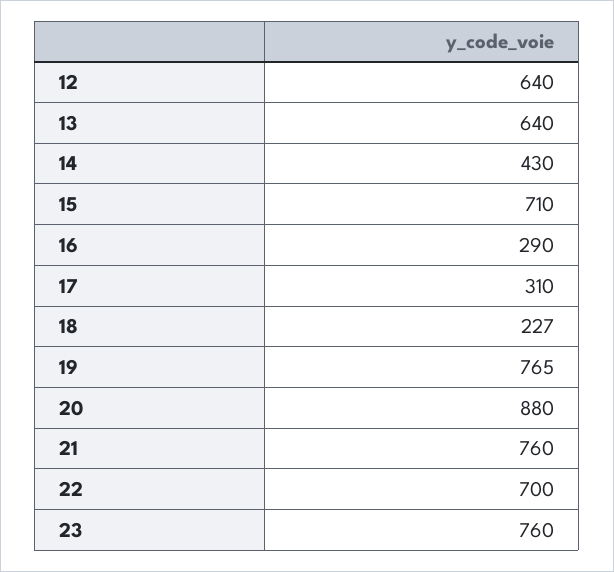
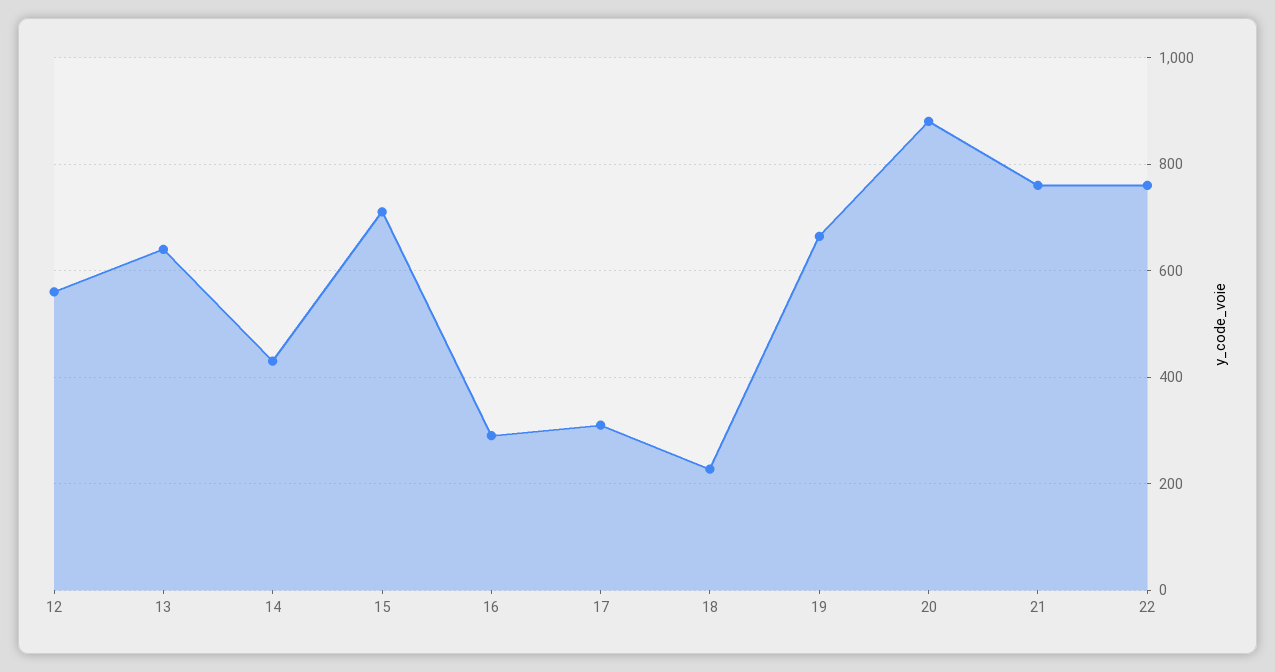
12: 640 -> 560
19: 765 -> 660
22: 700 -> 760
23: 760 -> none

